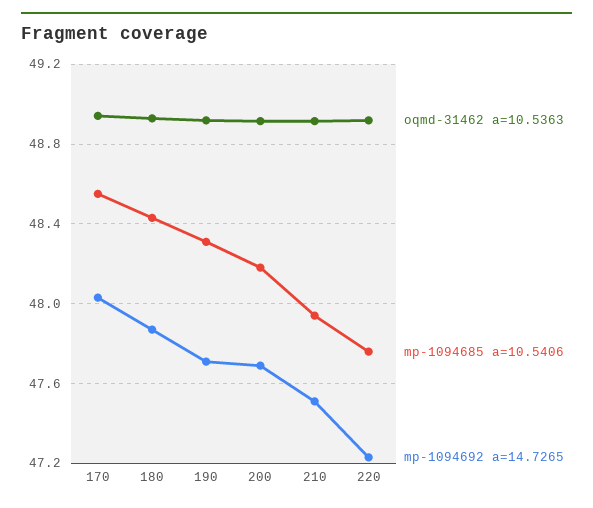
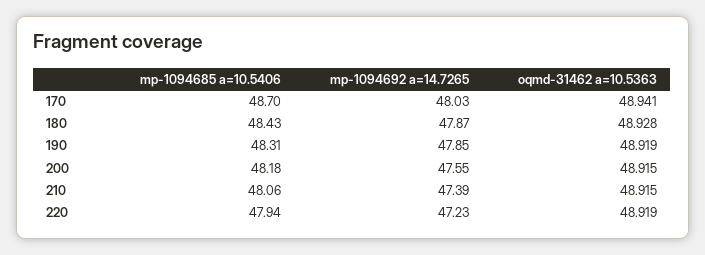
mp-1094685 a=10.5406, 170: 48.55 -> 48.7
mp-1094692 a=14.7265, 190: 47.7 -> 47.85
mp-1094692 a=14.7265, 200: 47.7 -> 47.55
mp-1094685 a=10.5406, 210: 47.95 -> 48.06
mp-1094692 a=14.7265, 210: 47.5 -> 47.39
mp-1094685 a=10.5406, 220: 47.75 -> 47.94

